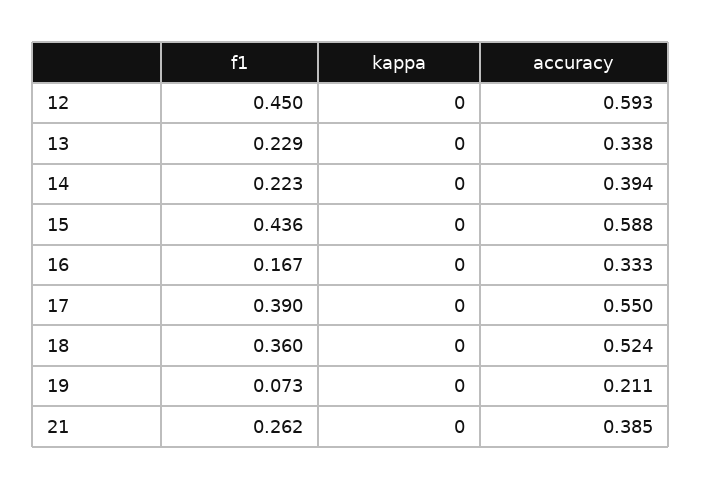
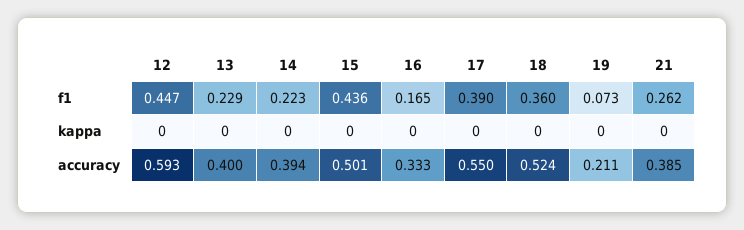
f1, 12: 0.45 -> 0.447
accuracy, 13: 0.338 -> 0.4
accuracy, 15: 0.588 -> 0.501
f1, 16: 0.167 -> 0.165

